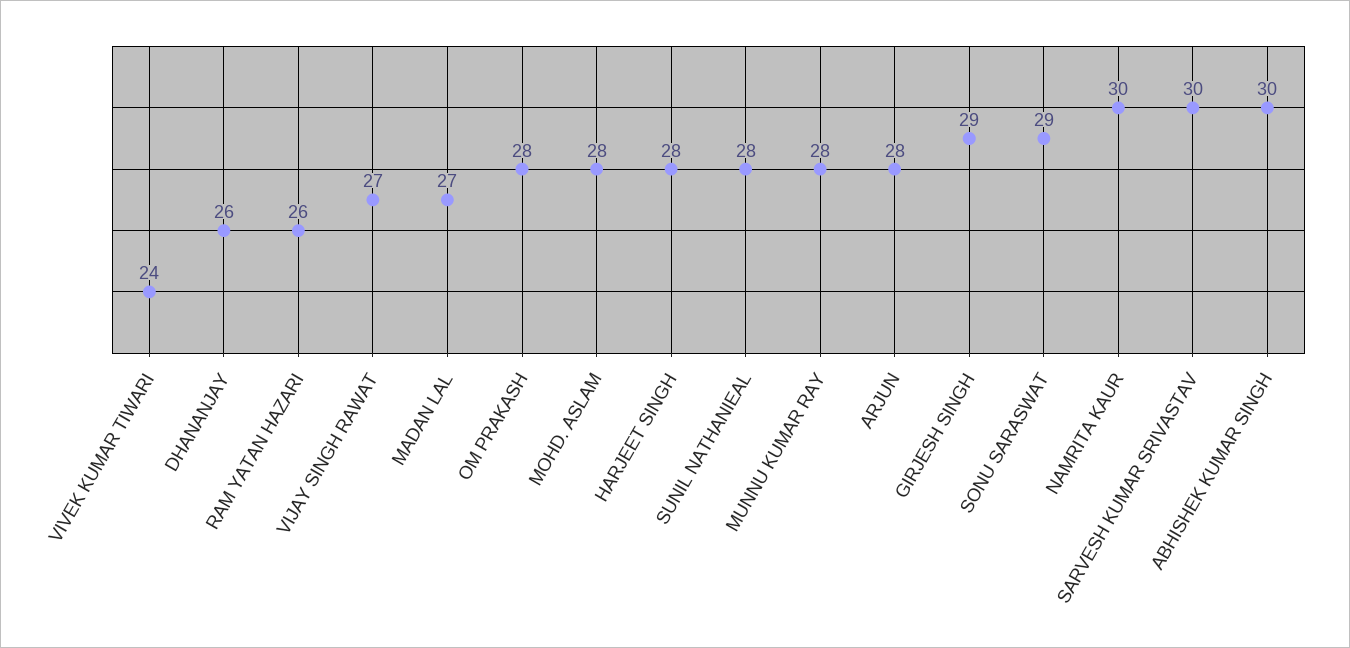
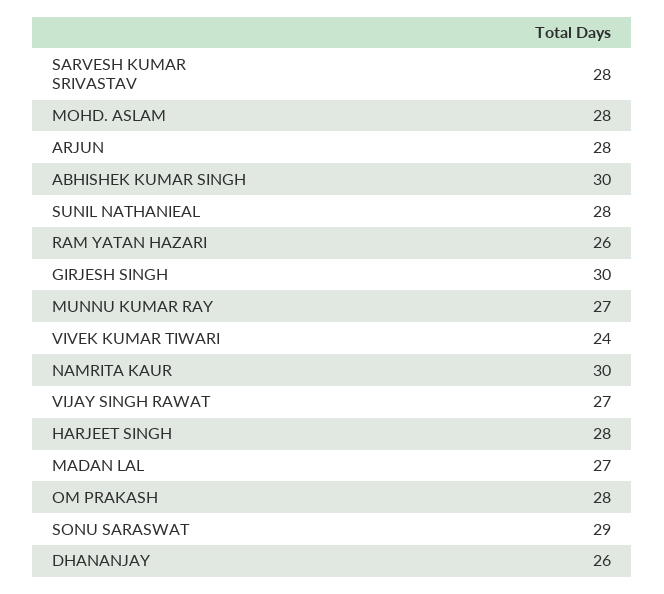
MUNNU KUMAR RAY: 28 -> 27
GIRJESH SINGH: 29 -> 30
SARVESH KUMAR SRIVASTAV: 30 -> 28

